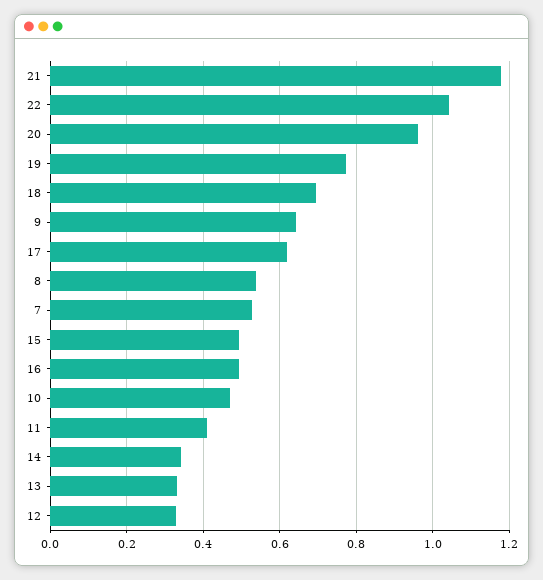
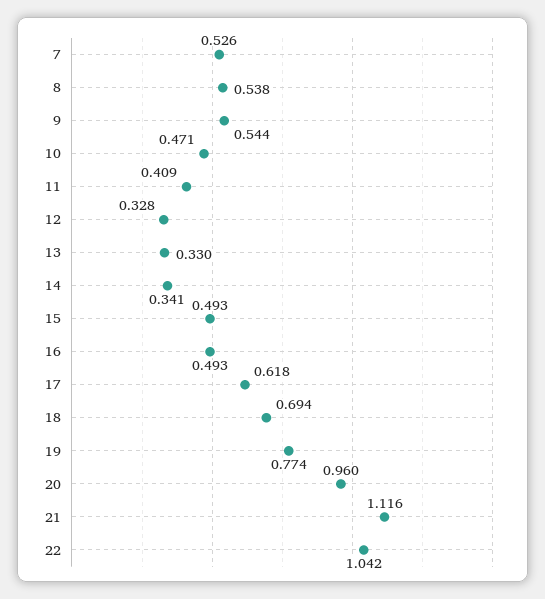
21: 1.18 -> 1.116
9: 0.64 -> 0.544

